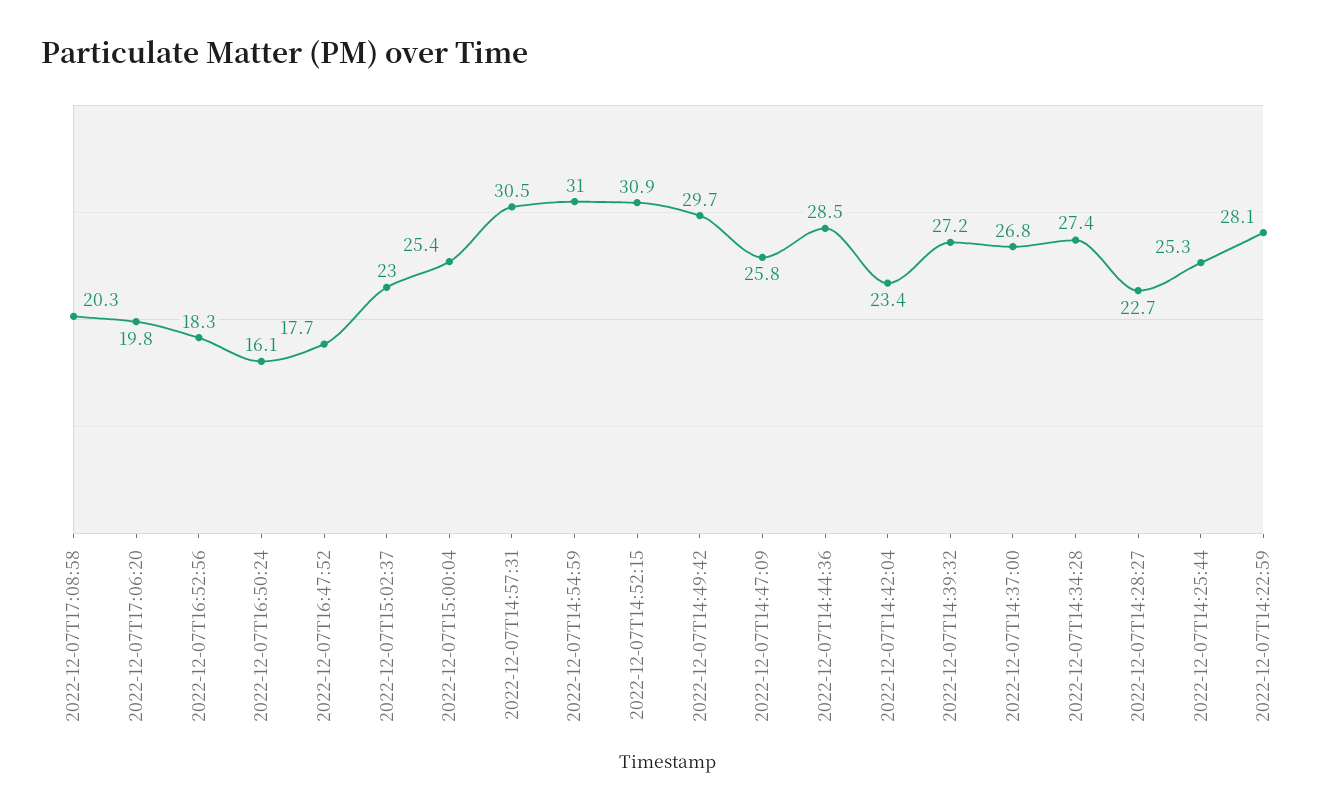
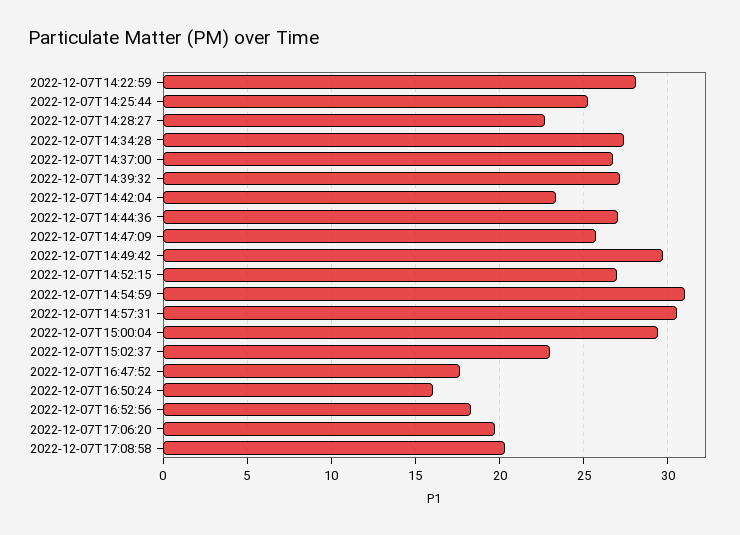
2022-12-07T15:00:04: 25.4 -> 29.5
2022-12-07T14:52:15: 30.9 -> 27
2022-12-07T14:44:36: 28.5 -> 27

